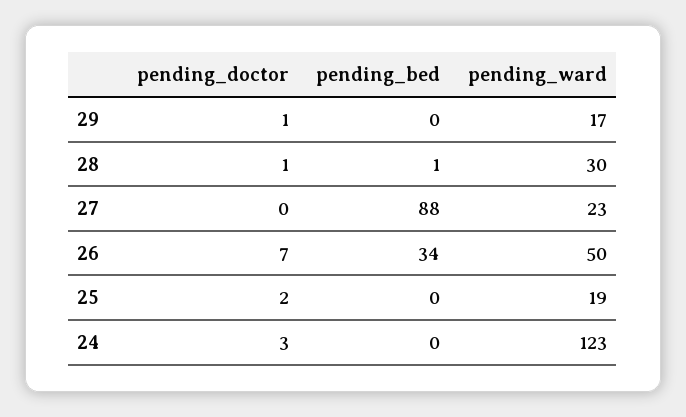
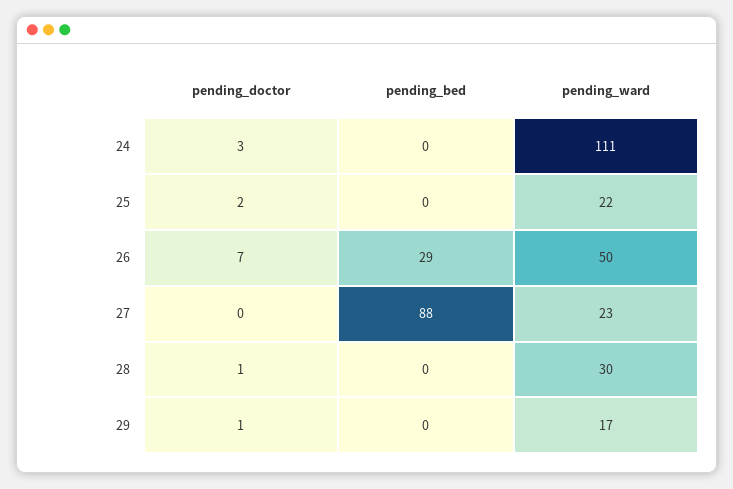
pending_bed, 28: 1 -> 0
pending_bed, 26: 34 -> 29
pending_ward, 25: 19 -> 22
pending_ward, 24: 123 -> 111

